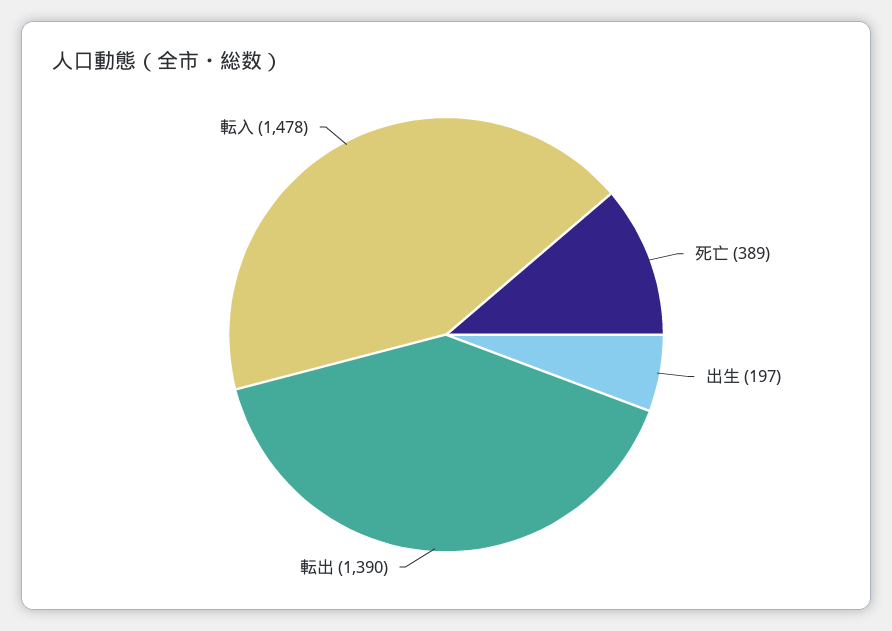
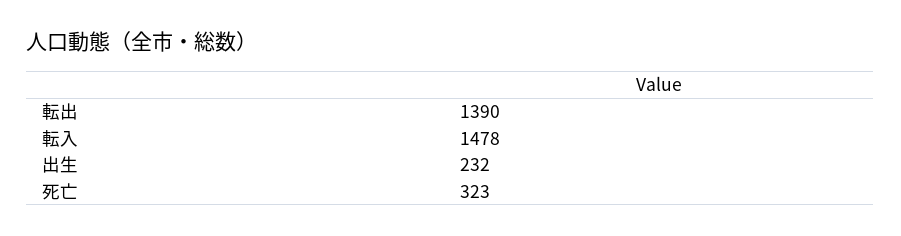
死亡: 389 -> 323
出生: 197 -> 232

